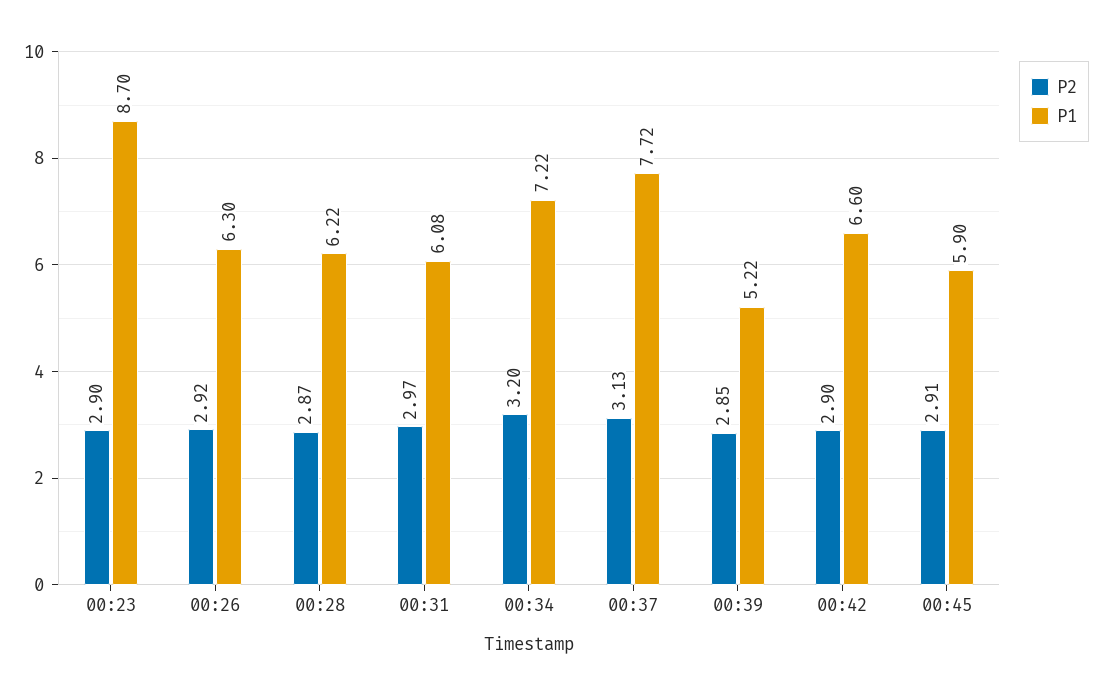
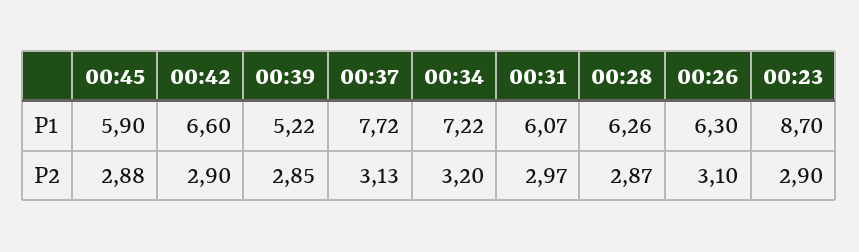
P2, 00:26: 2.92 -> 3.1
P1, 00:28: 6.22 -> 6.26
P1, 00:31: 6.08 -> 6.07
P2, 00:45: 2.91 -> 2.88

